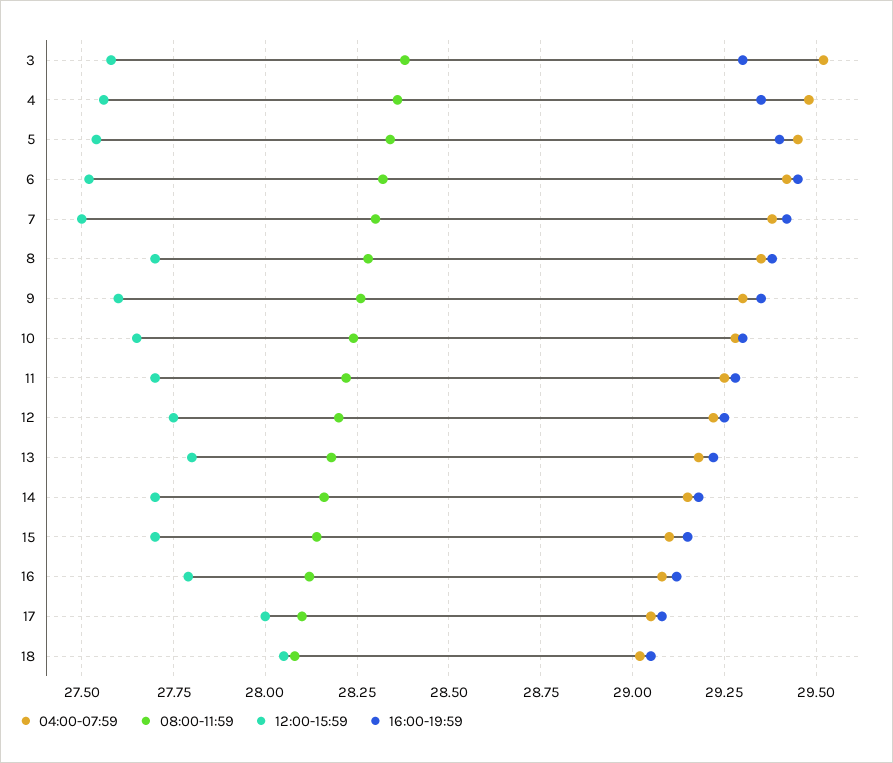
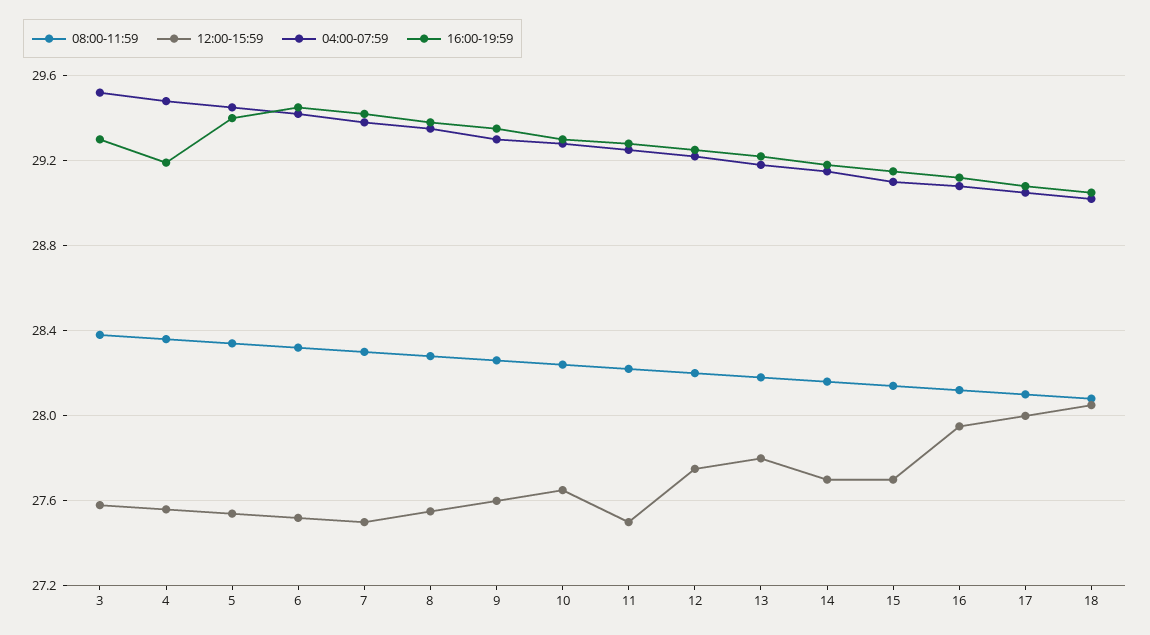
16:00-19:59, 4: 29.35 -> 29.2
12:00-15:59, 8: 27.7 -> 27.55
12:00-15:59, 11: 27.7 -> 27.5
12:00-15:59, 16: 27.8 -> 27.95

